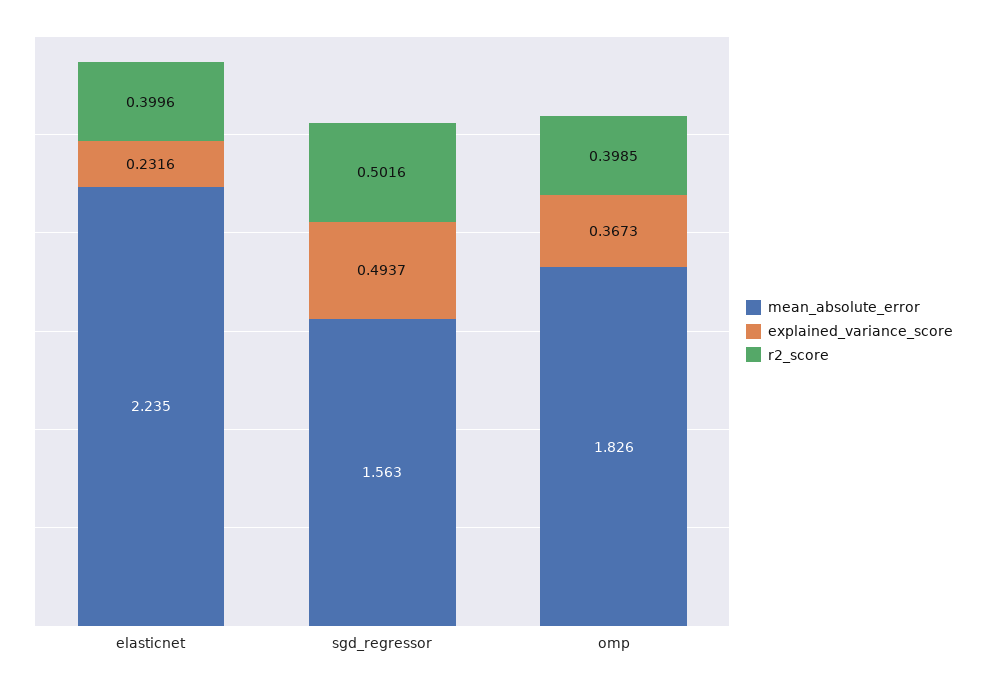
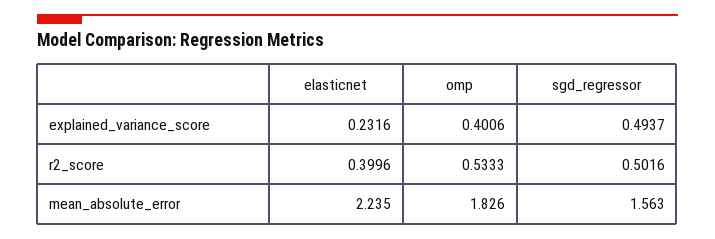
explained_variance_score, omp: 0.3673 -> 0.4006
r2_score, omp: 0.3985 -> 0.5333

